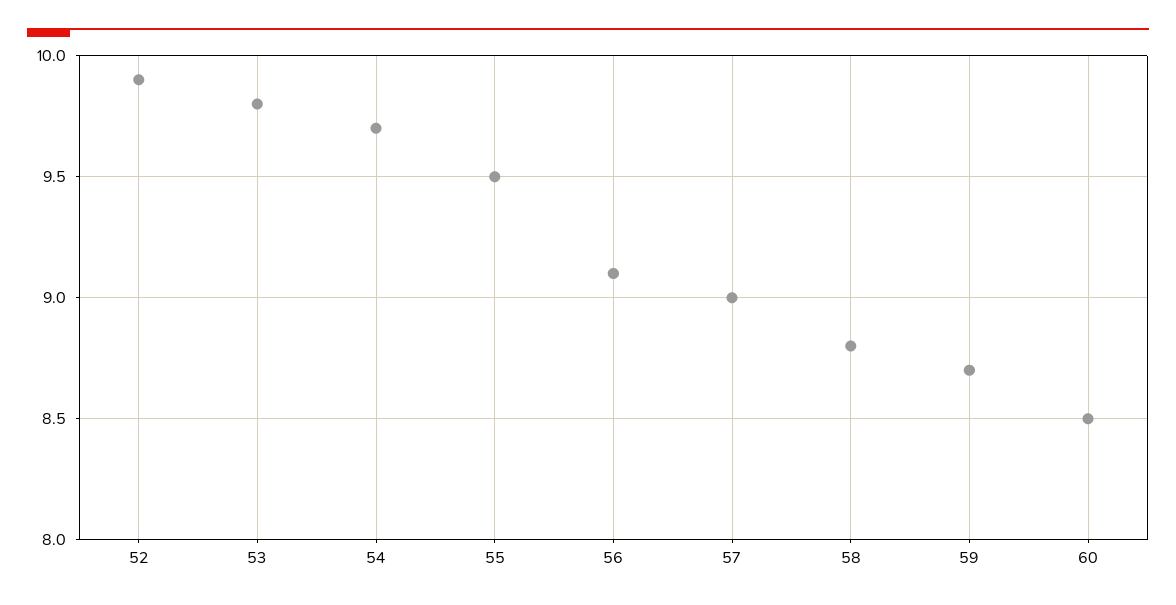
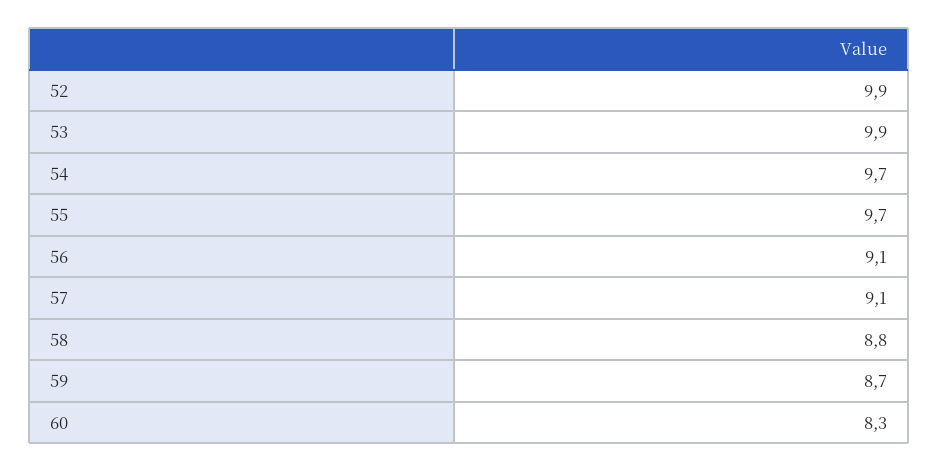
53: 9.8 -> 9.9
55: 9.5 -> 9.7
57: 9 -> 9.1
60: 8.5 -> 8.3

